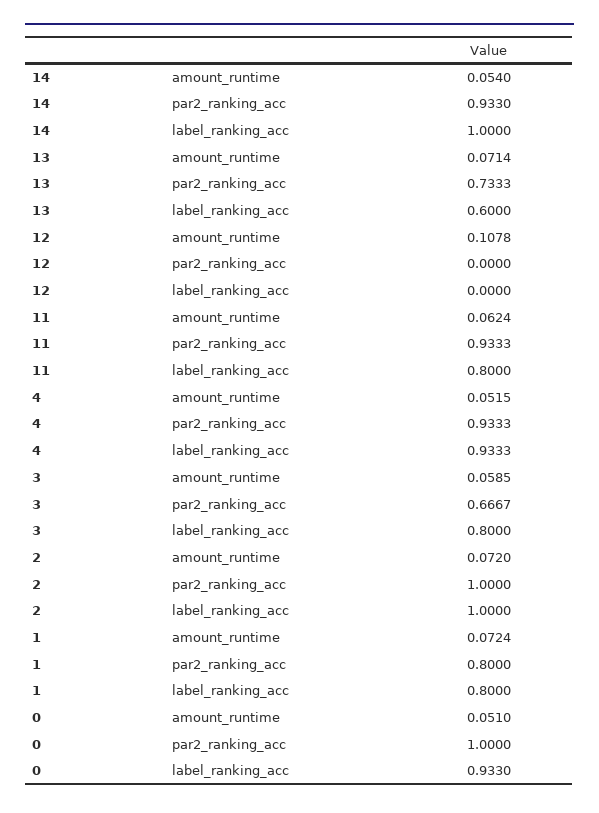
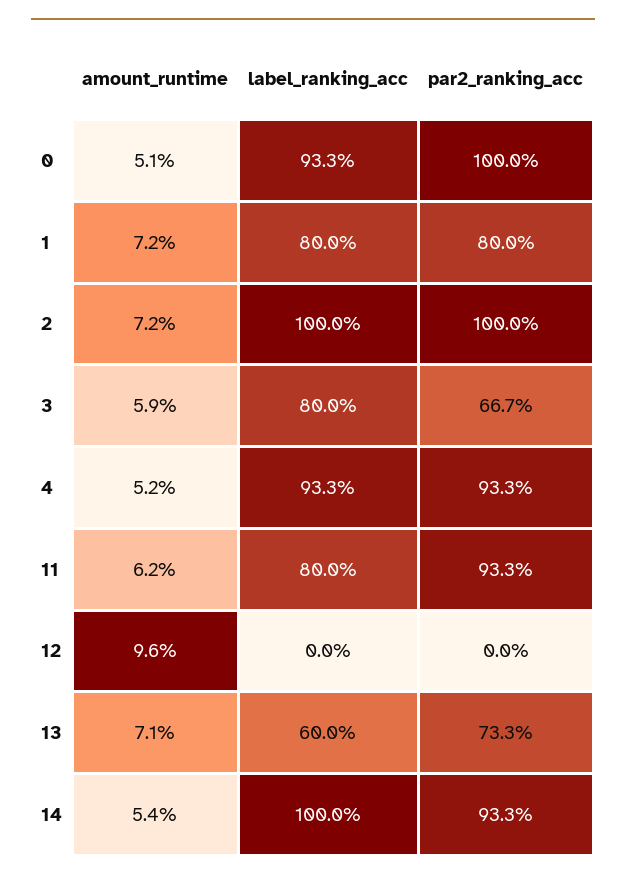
12, amount_runtime: 0.1078 -> 0.096

